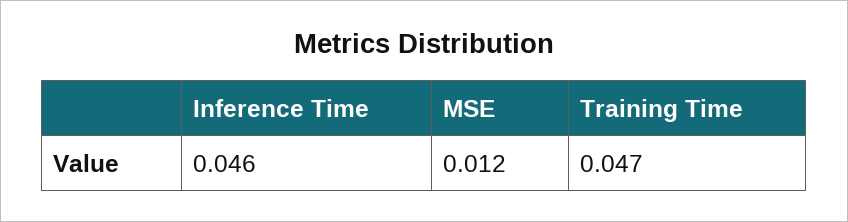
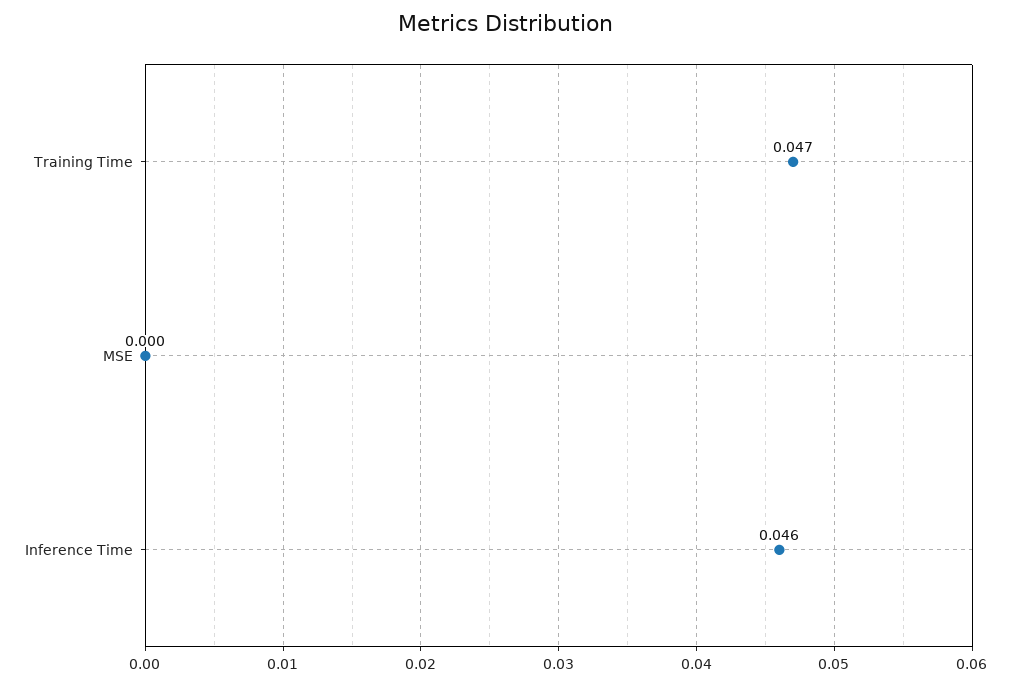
MSE: 0.012 -> 0

